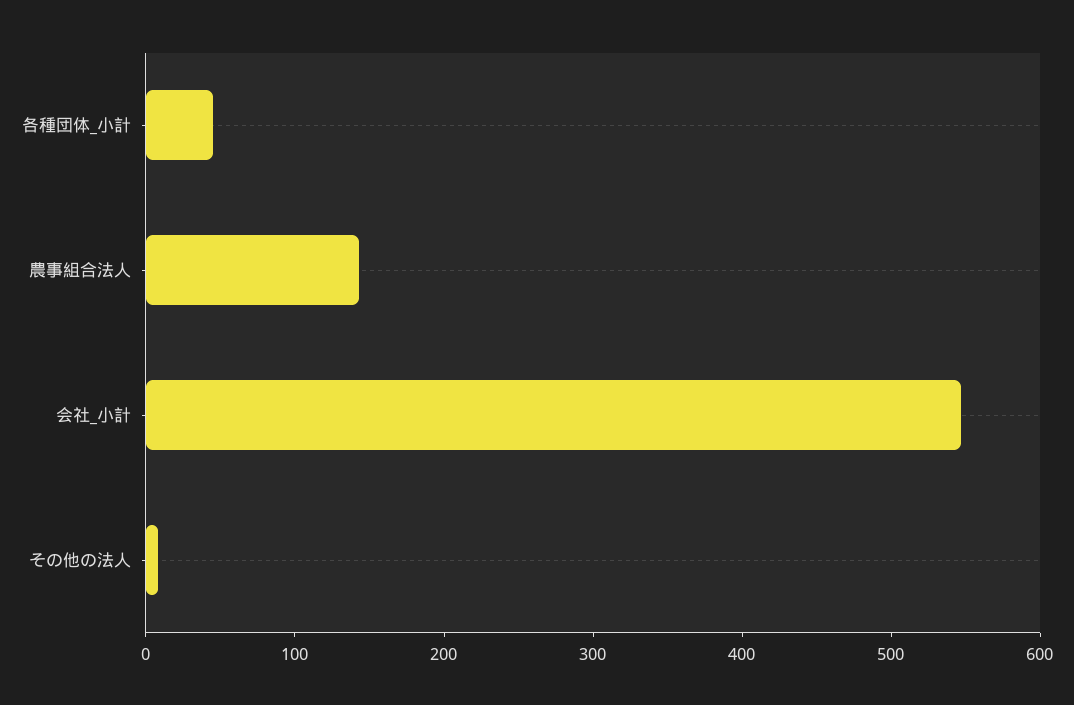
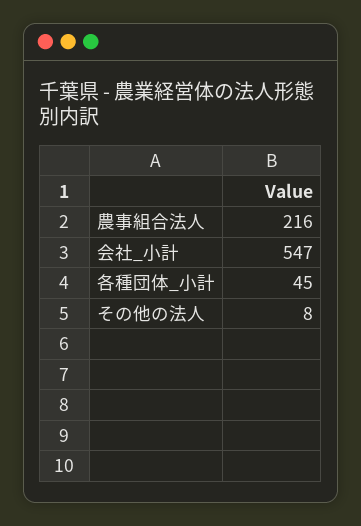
農事組合法人: 140 -> 216

